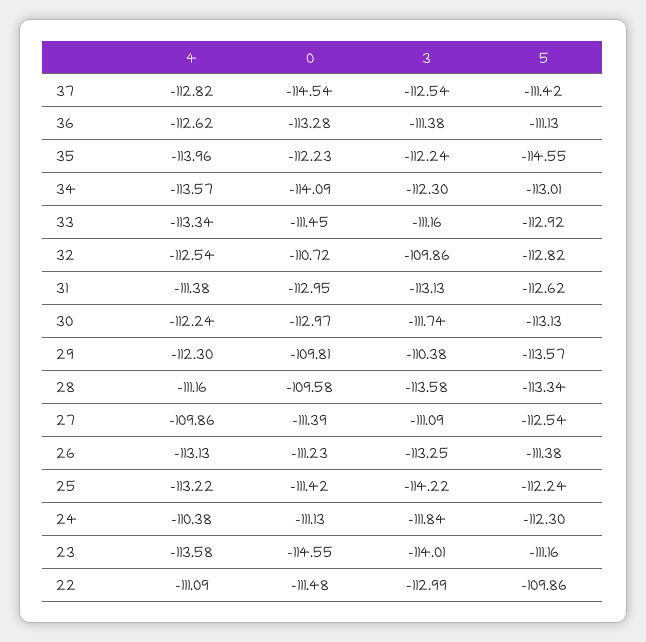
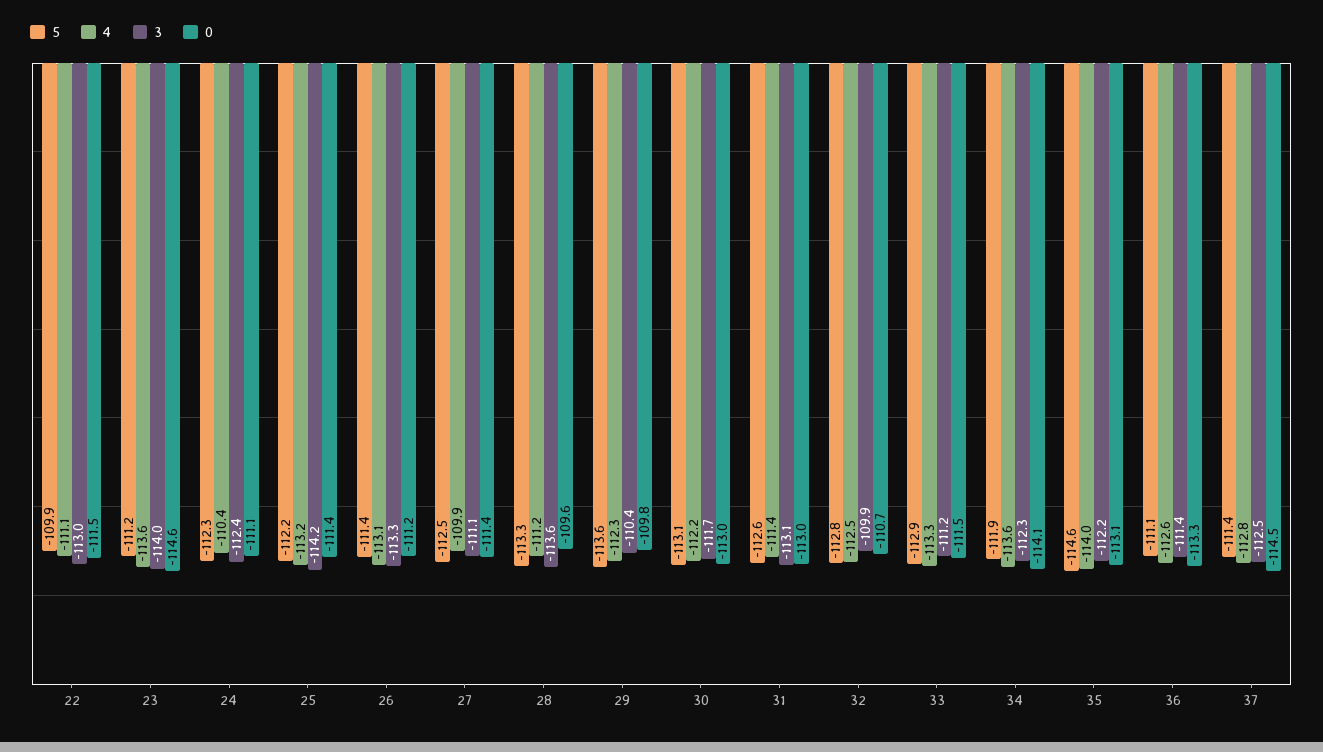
0, 35: -112.23 -> -113.1
5, 34: -113.01 -> -111.9
3, 24: -111.84 -> -112.4

